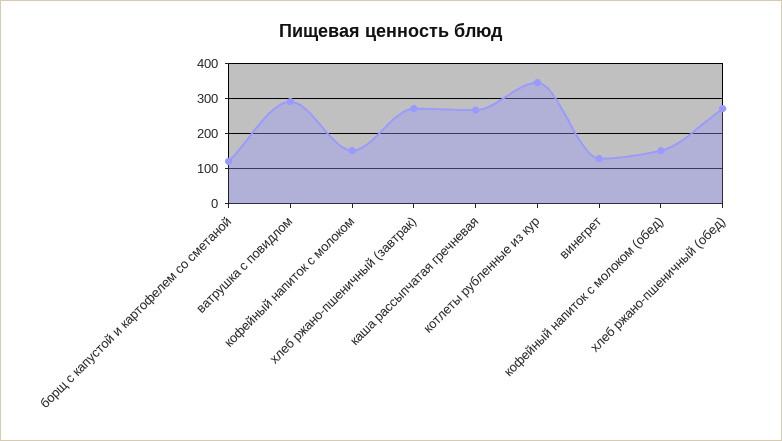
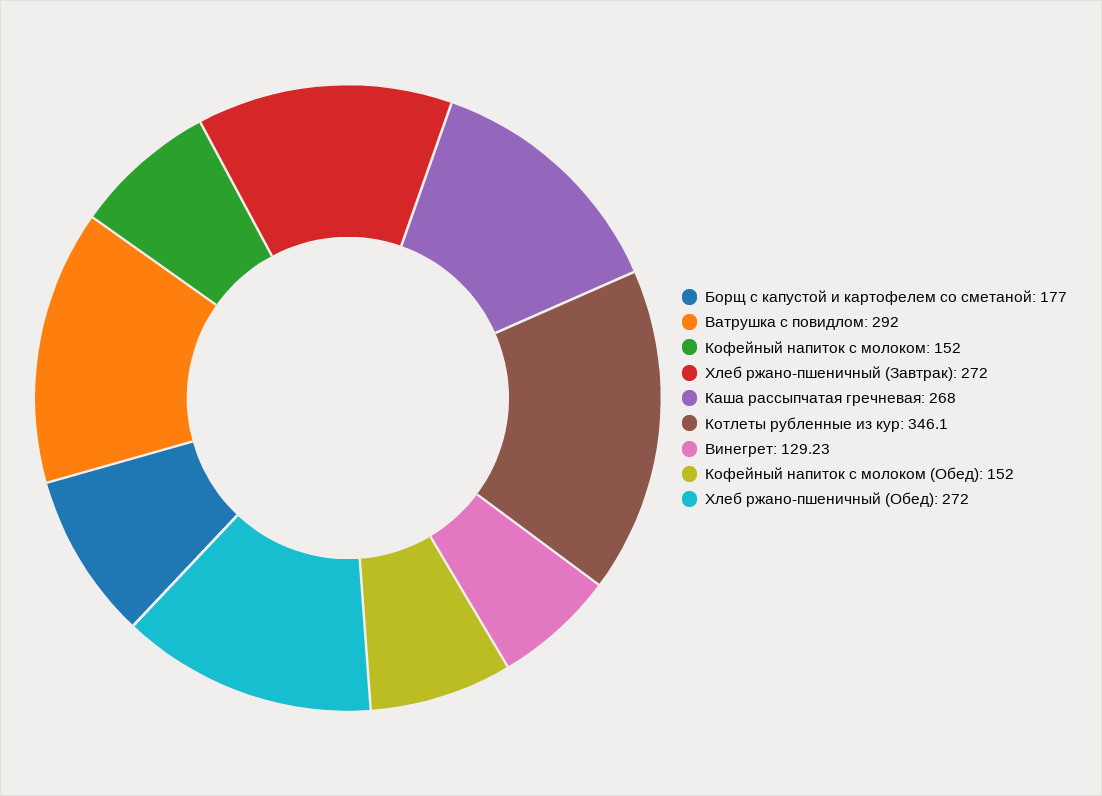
борщ с капустой и картофелем со сметаной: 120 -> 177

